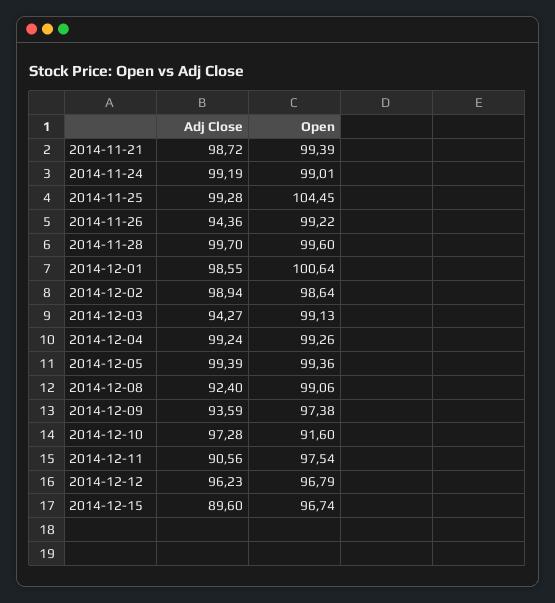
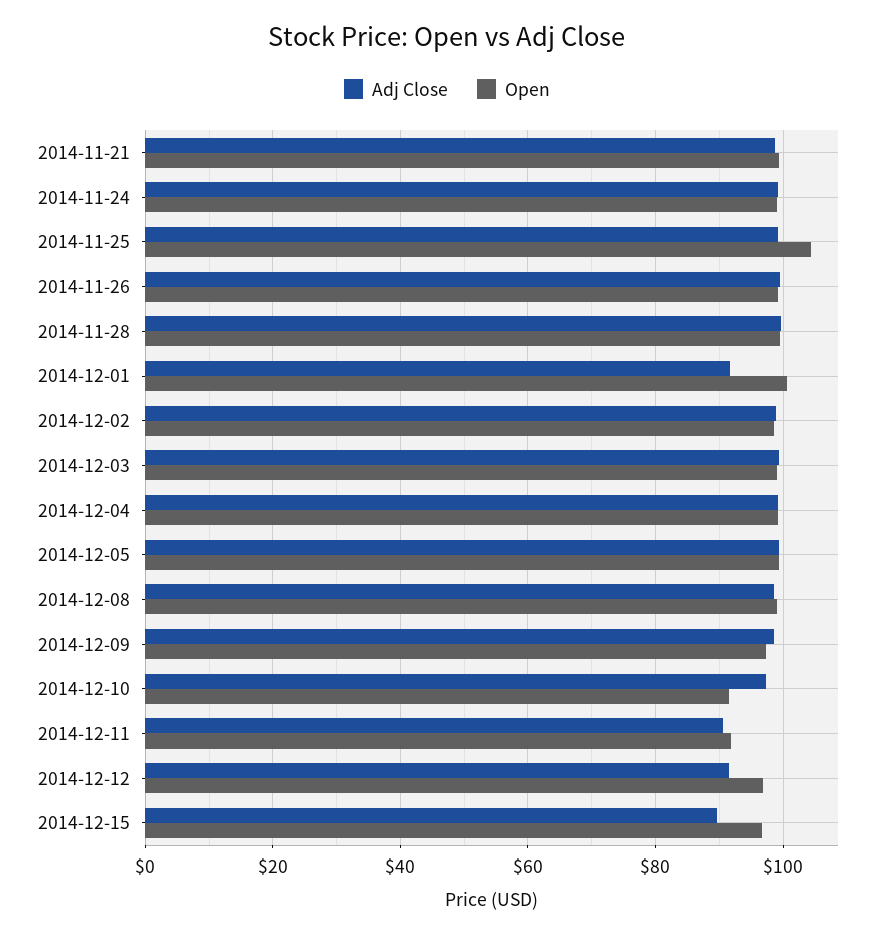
Adj Close, 2014-11-26: 94.36 -> 100
Adj Close, 2014-12-01: 98.55 -> 92
Adj Close, 2014-12-03: 94.27 -> 100
Adj Close, 2014-12-08: 92.4 -> 98
Adj Close, 2014-12-09: 93.59 -> 98
Open, 2014-12-11: 97.54 -> 92
Adj Close, 2014-12-12: 96.23 -> 92

